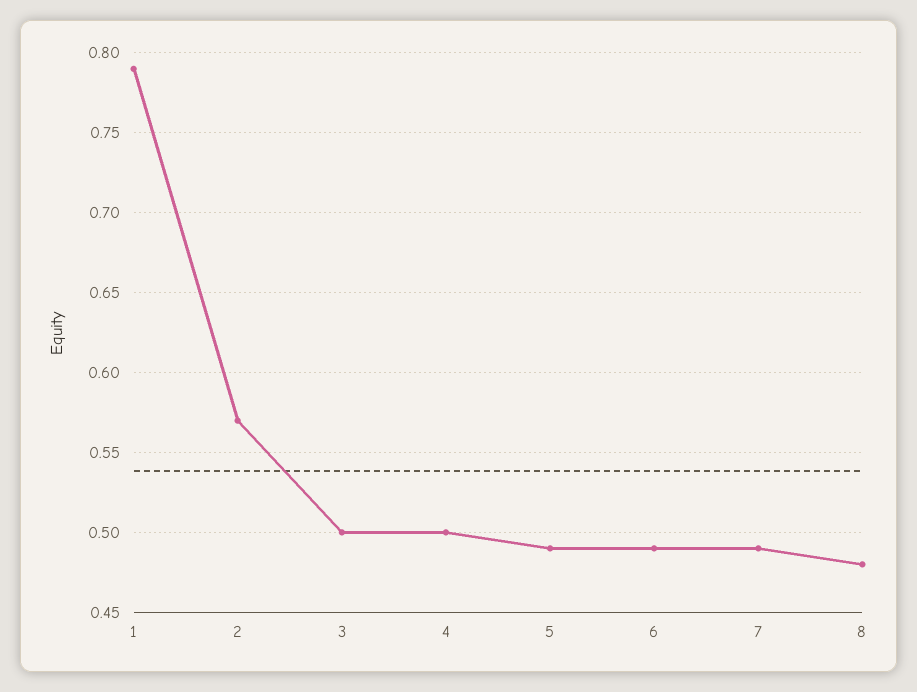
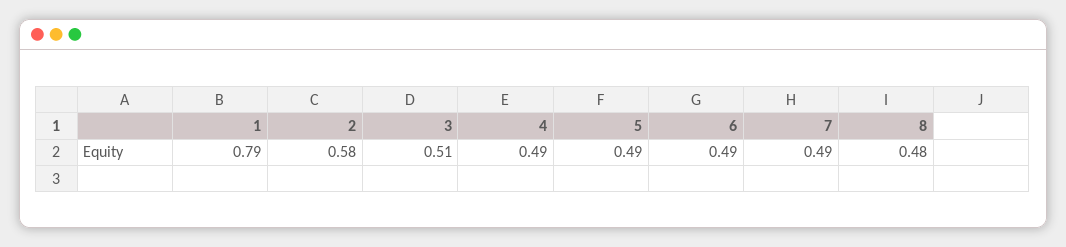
2: 0.57 -> 0.58
3: 0.5 -> 0.51
4: 0.5 -> 0.49

